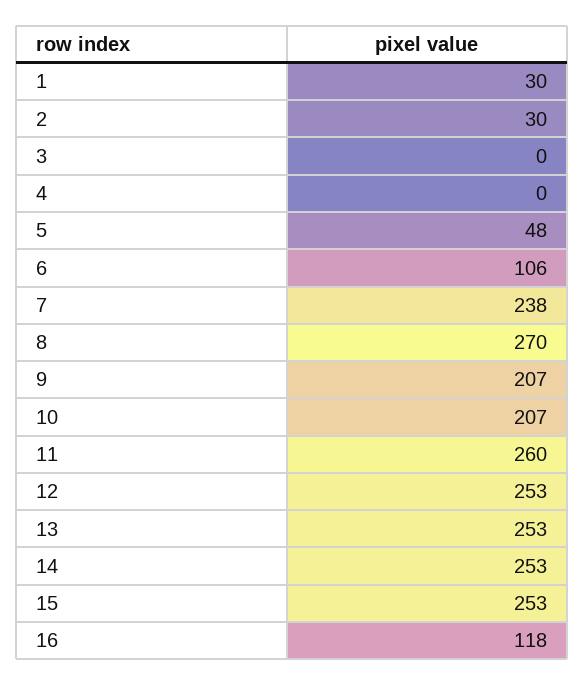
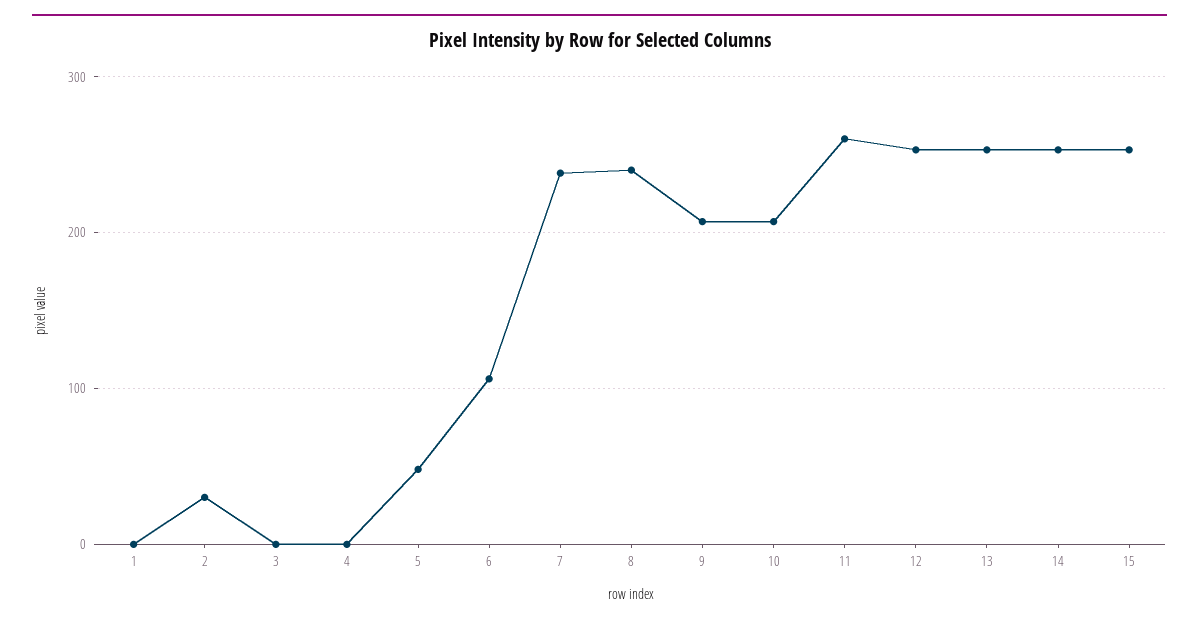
1: 30 -> 0
8: 270 -> 240
16: 118 -> none

